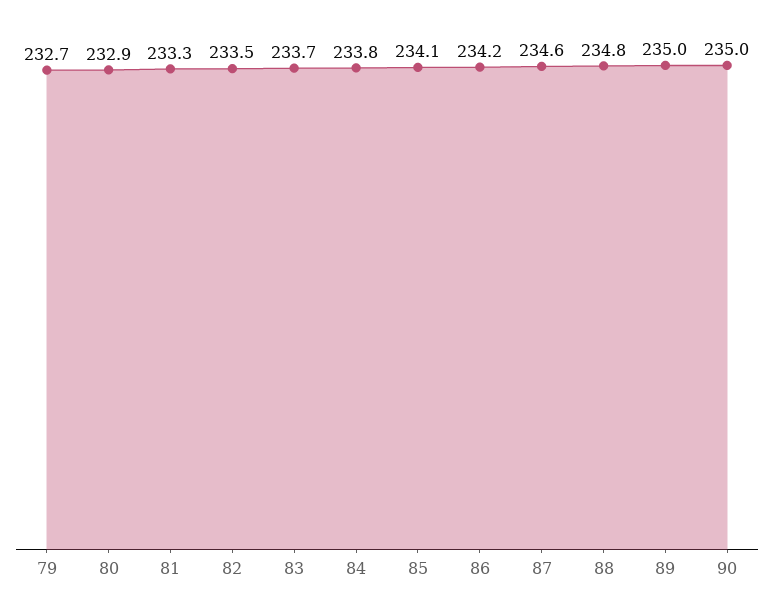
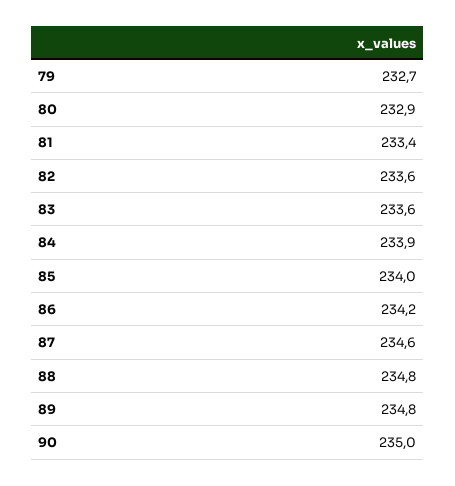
81: 233.3 -> 233.4
82: 233.5 -> 233.6
83: 233.7 -> 233.6
84: 233.8 -> 233.9
85: 234.1 -> 234
89: 235 -> 234.8

